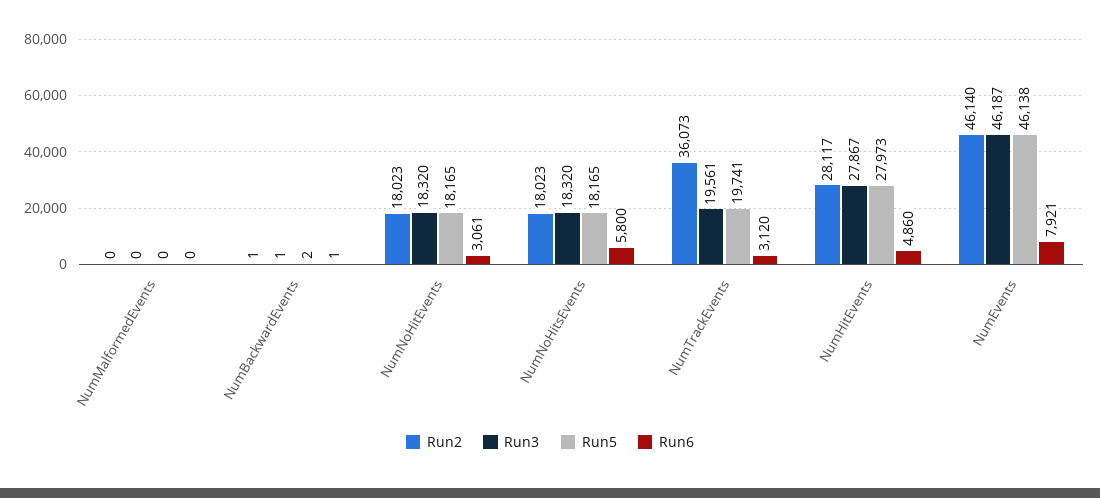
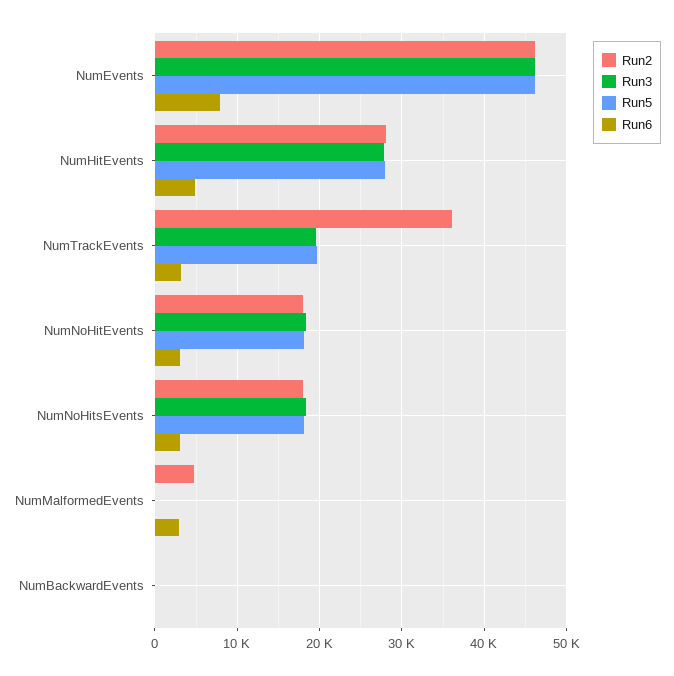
Run2, NumMalformedEvents: 0 -> 5000
Run6, NumMalformedEvents: 0 -> 3000
Run6, NumNoHitsEvents: 5800 -> 3000

